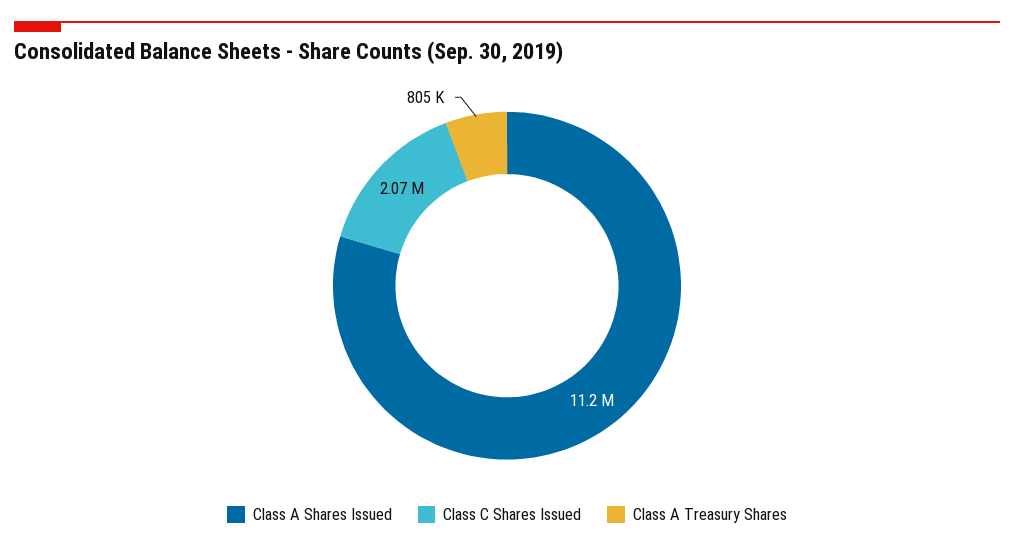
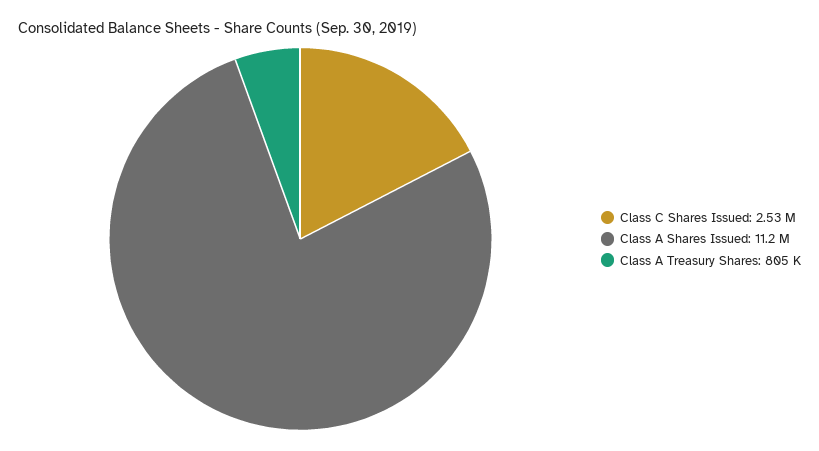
Class C Shares Issued: 2070000 -> 2530000

